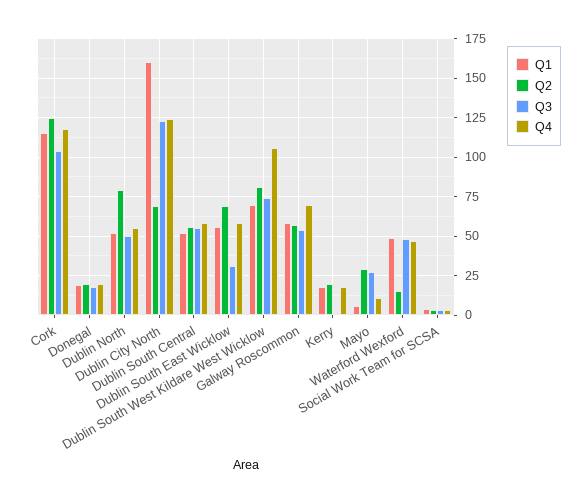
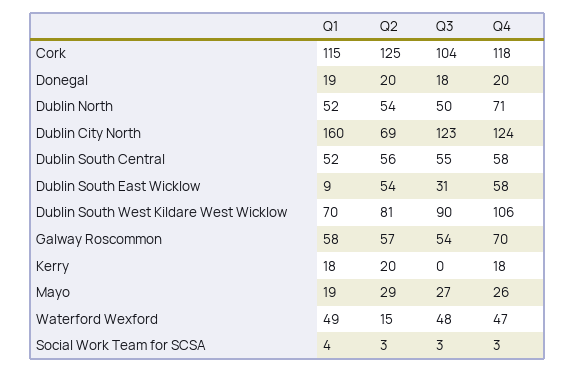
Q2, Dublin North: 80 -> 54
Q4, Dublin North: 55 -> 71
Q1, Dublin South East Wicklow: 55 -> 9
Q2, Dublin South East Wicklow: 70 -> 54
Q3, Dublin South West Kildare West Wicklow: 75 -> 90
Q1, Mayo: 5 -> 19
Q4, Mayo: 10 -> 26

